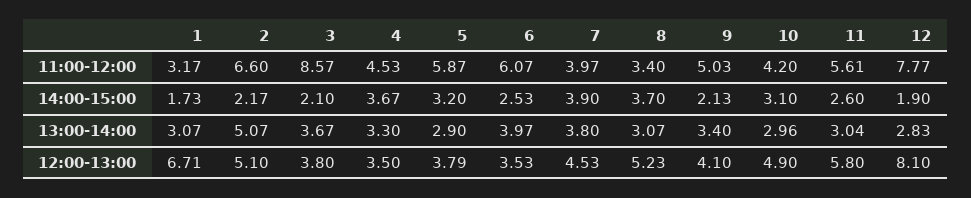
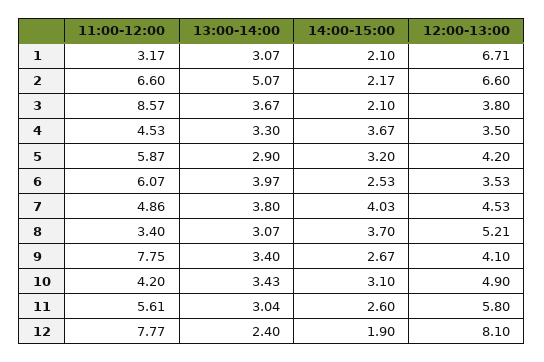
7, 11:00-12:00: 3.97 -> 4.86
9, 11:00-12:00: 5.03 -> 7.75
1, 14:00-15:00: 1.73 -> 2.1
7, 14:00-15:00: 3.9 -> 4.03
9, 14:00-15:00: 2.13 -> 2.67
10, 13:00-14:00: 2.96 -> 3.43
12, 13:00-14:00: 2.83 -> 2.4
2, 12:00-13:00: 5.1 -> 6.6
5, 12:00-13:00: 3.79 -> 4.2
8, 12:00-13:00: 5.23 -> 5.21

